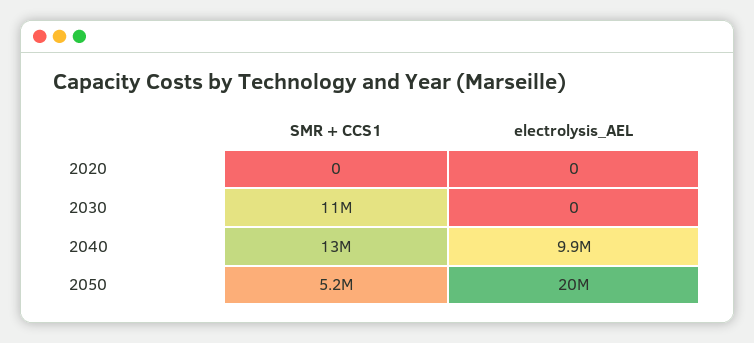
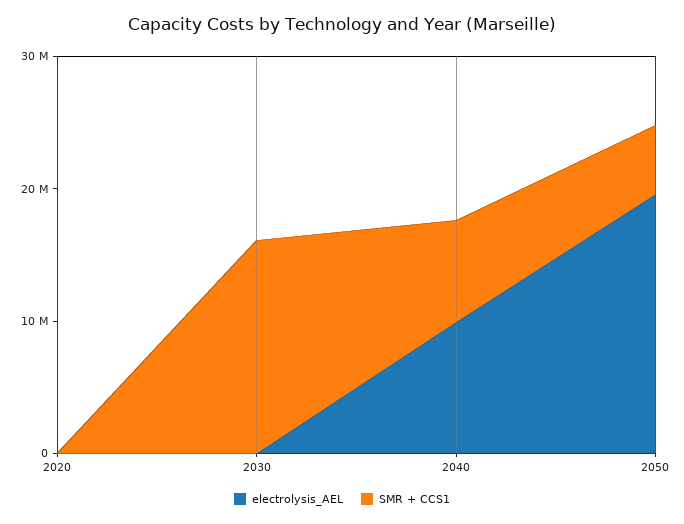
SMR + CCS1, 2030: 11000000 -> 16000000
SMR + CCS1, 2040: 13000000 -> 8000000

